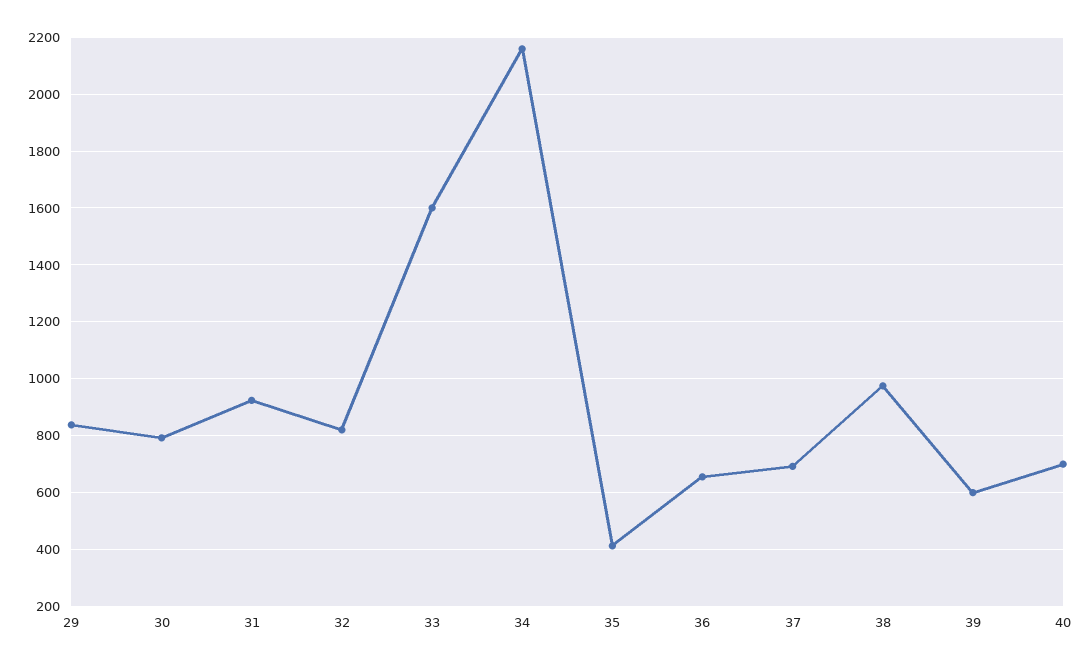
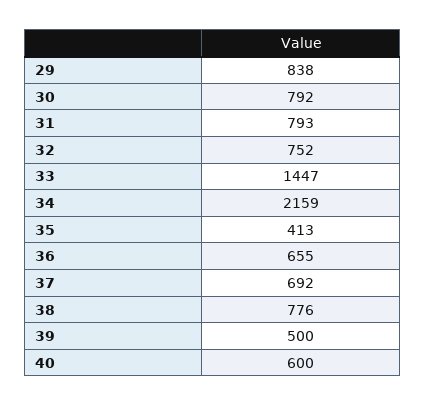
31: 925 -> 793
32: 825 -> 752
33: 1600 -> 1447
38: 975 -> 776
39: 600 -> 500
40: 700 -> 600

